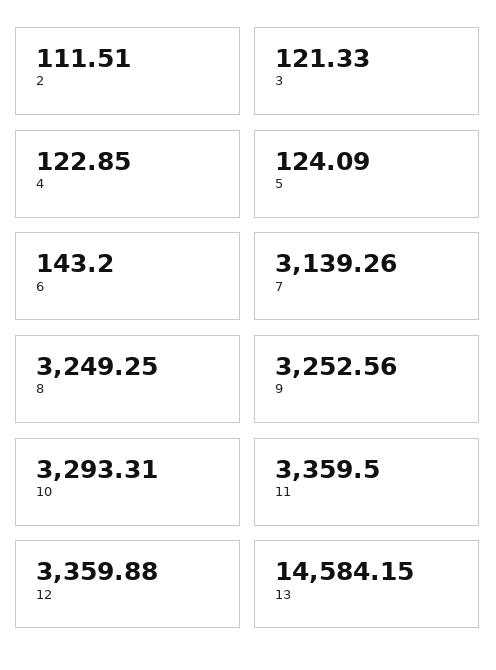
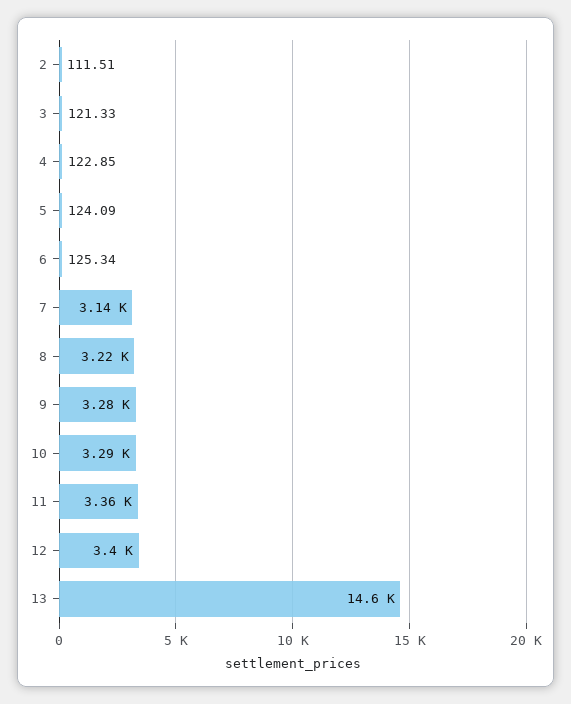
6: 143.2 -> 125.34
8: 3249.25 -> 3220
9: 3252.56 -> 3280
12: 3359.88 -> 3400

